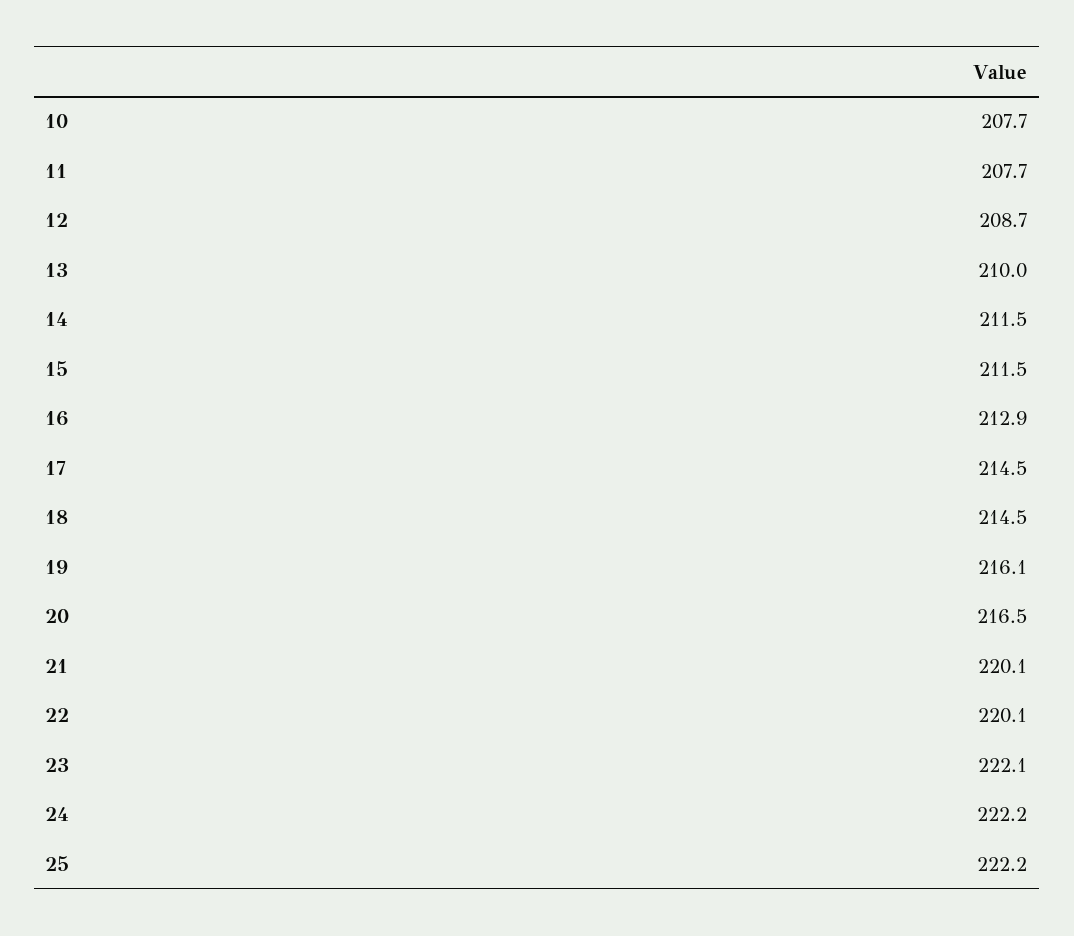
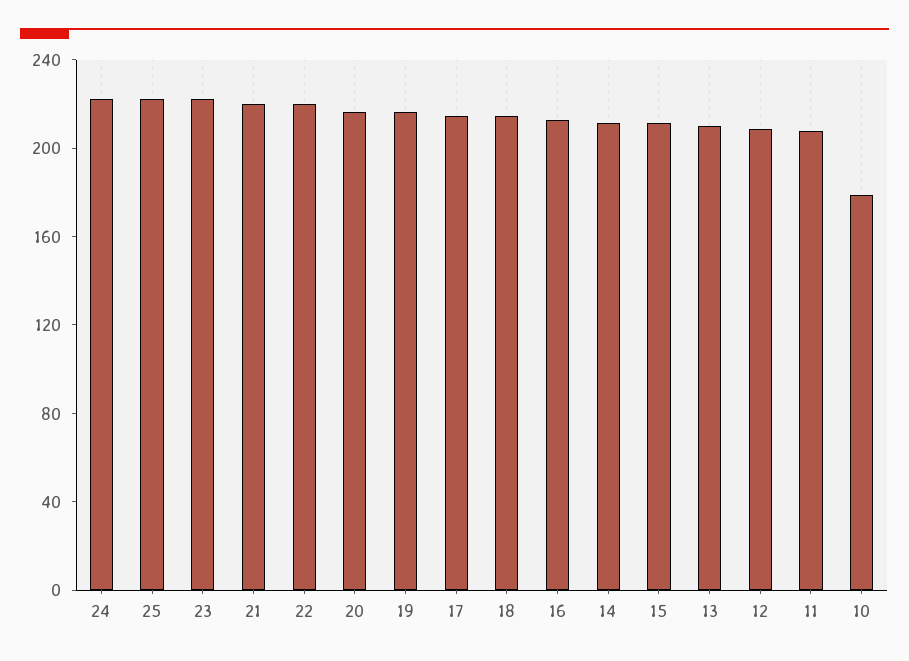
10: 207.7 -> 180

